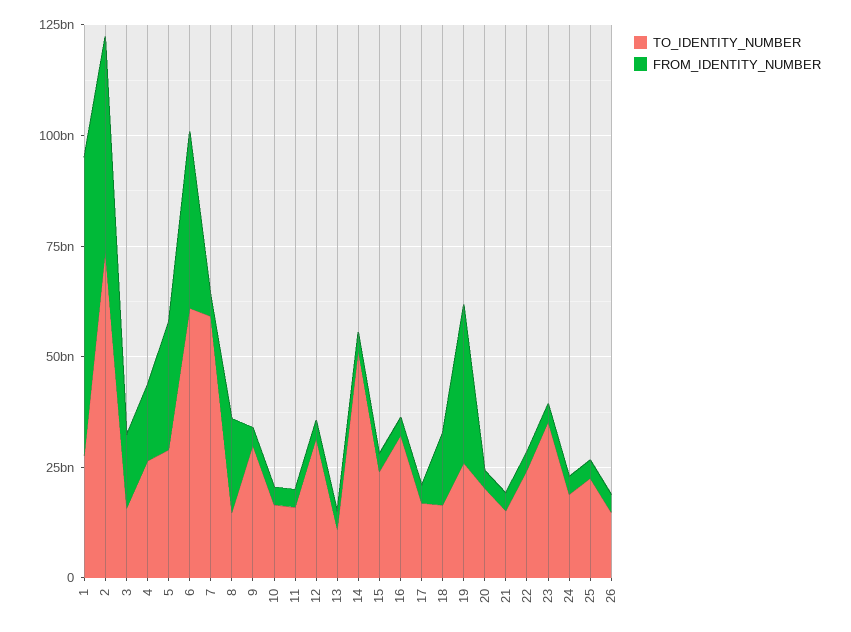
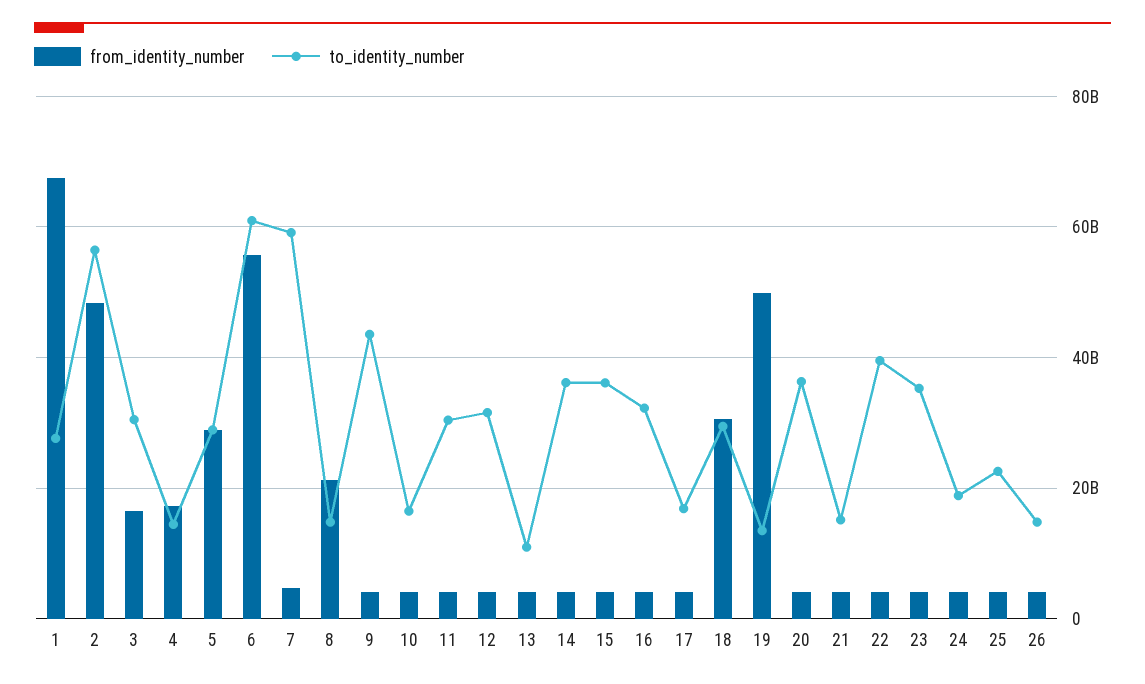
TO_IDENTITY_NUMBER, 2: 75000000000 -> 56000000000
TO_IDENTITY_NUMBER, 3: 15000000000 -> 30000000000
TO_IDENTITY_NUMBER, 4: 25000000000 -> 14000000000
FROM_IDENTITY_NUMBER, 6: 40000000000 -> 56000000000
TO_IDENTITY_NUMBER, 9: 30000000000 -> 44000000000
TO_IDENTITY_NUMBER, 11: 15000000000 -> 30000000000
TO_IDENTITY_NUMBER, 14: 50000000000 -> 36000000000
TO_IDENTITY_NUMBER, 15: 25000000000 -> 36000000000
TO_IDENTITY_NUMBER, 18: 15000000000 -> 30000000000
FROM_IDENTITY_NUMBER, 18: 15000000000 -> 30000000000
TO_IDENTITY_NUMBER, 19: 25000000000 -> 14000000000
FROM_IDENTITY_NUMBER, 19: 35000000000 -> 50000000000
TO_IDENTITY_NUMBER, 20: 20000000000 -> 36000000000
TO_IDENTITY_NUMBER, 22: 25000000000 -> 40000000000

